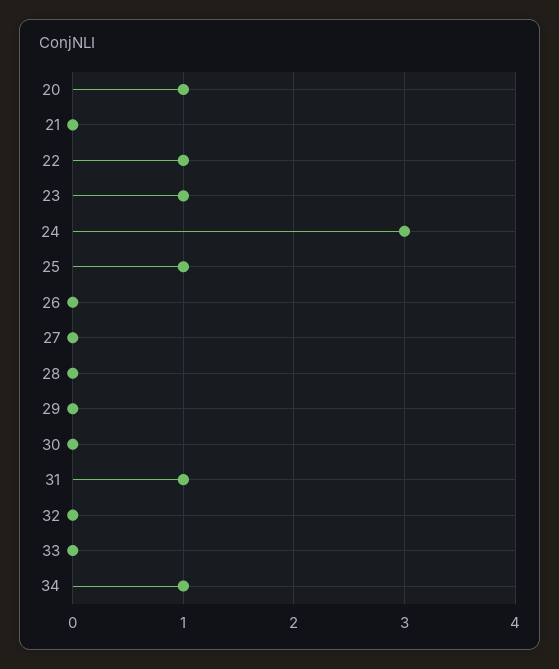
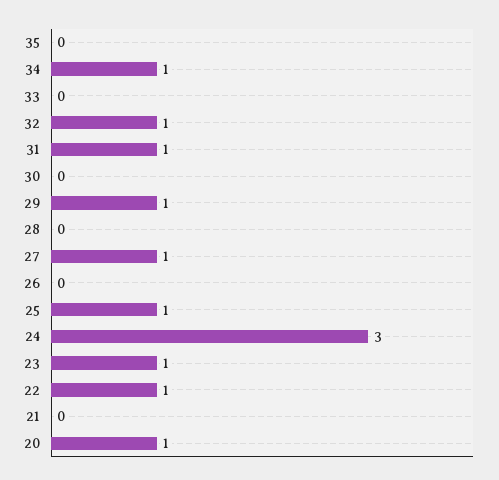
27: 0 -> 1
29: 0 -> 1
32: 0 -> 1
35: none -> 0

